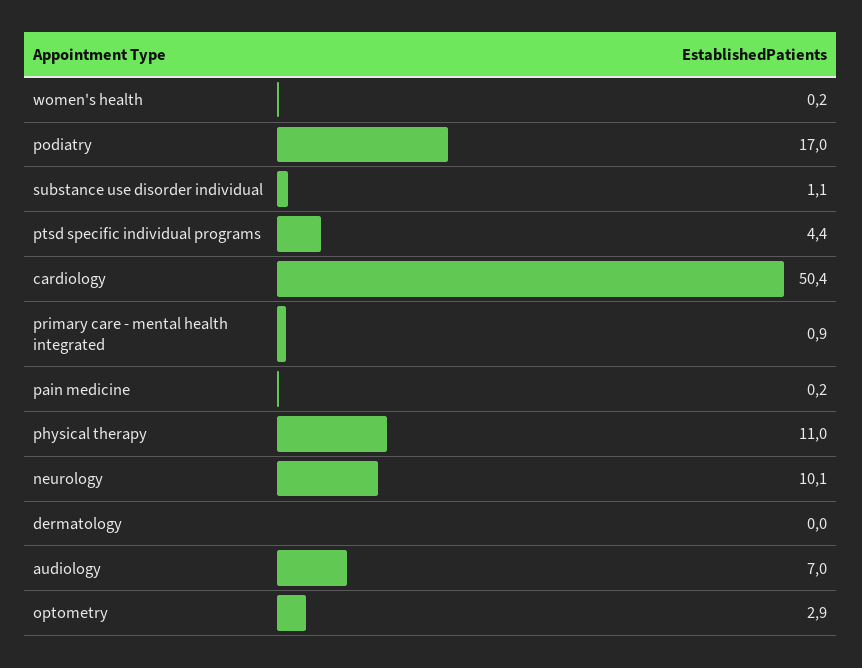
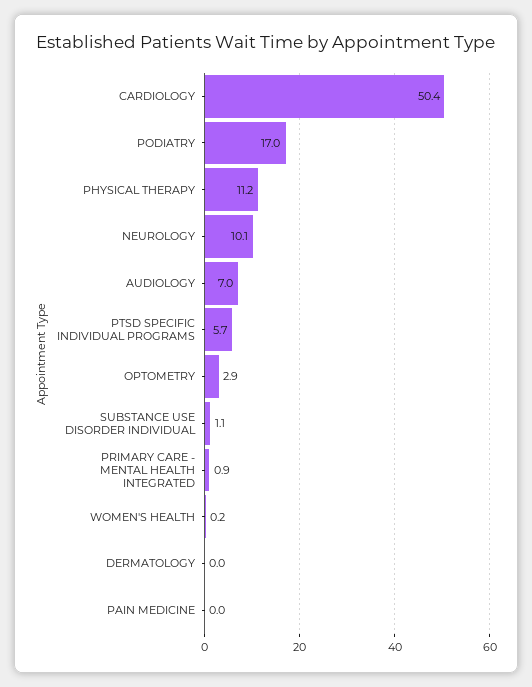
ptsd specific individual programs: 4.4 -> 5.7
pain medicine: 0.2 -> 0
physical therapy: 11 -> 11.2

